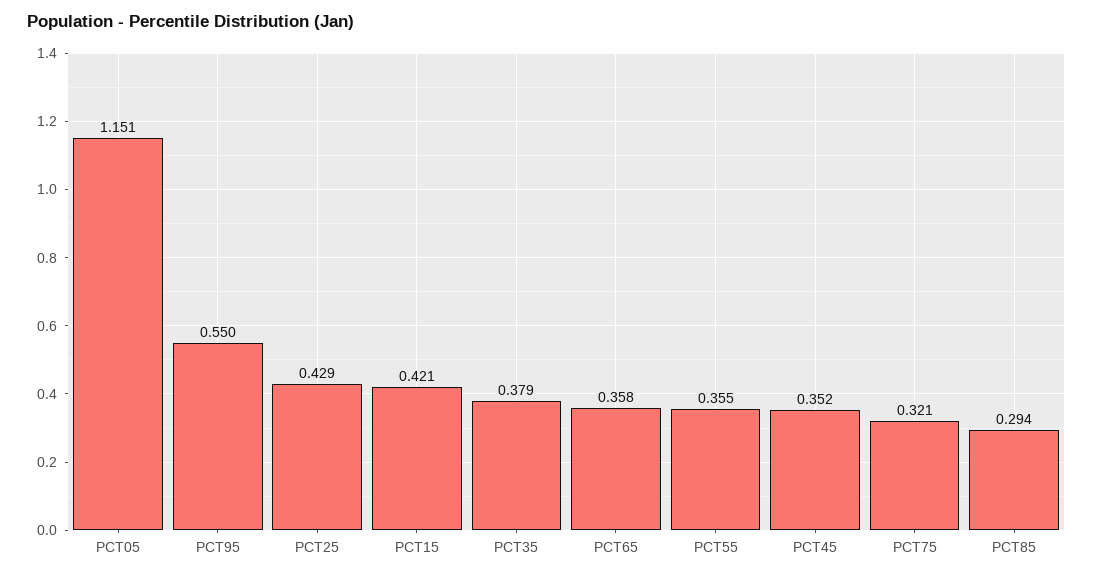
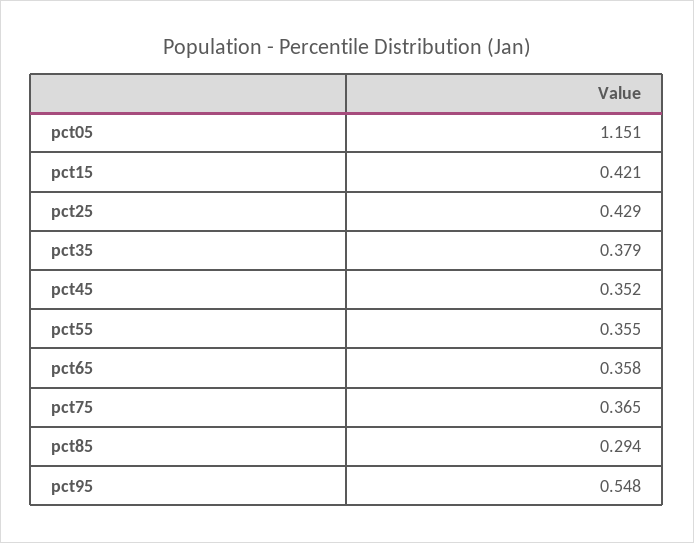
PCT95: 0.55 -> 0.548
PCT75: 0.321 -> 0.365

